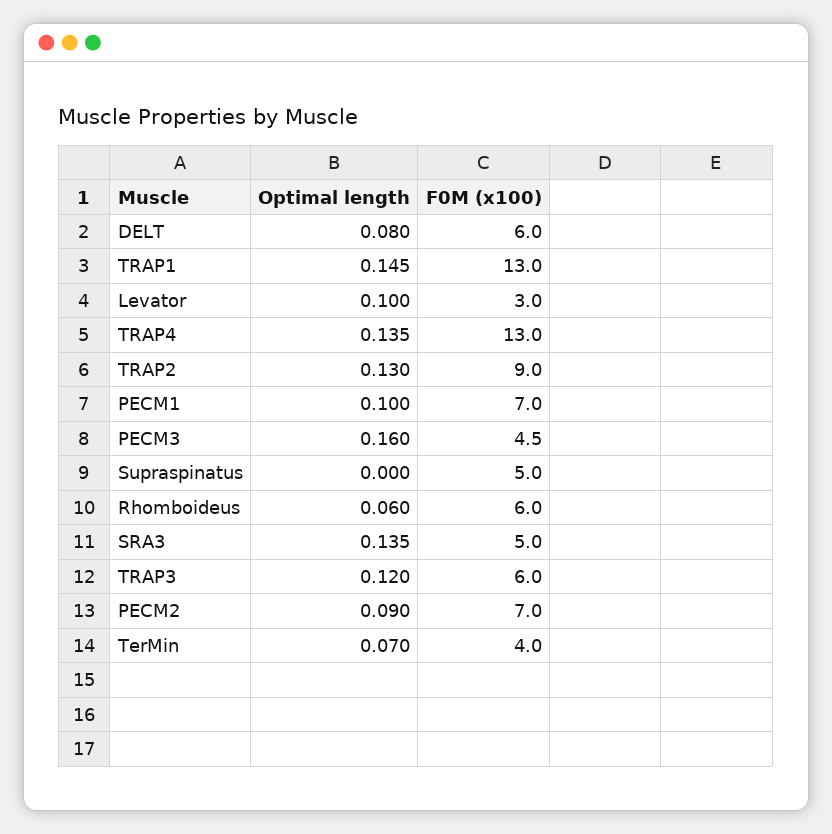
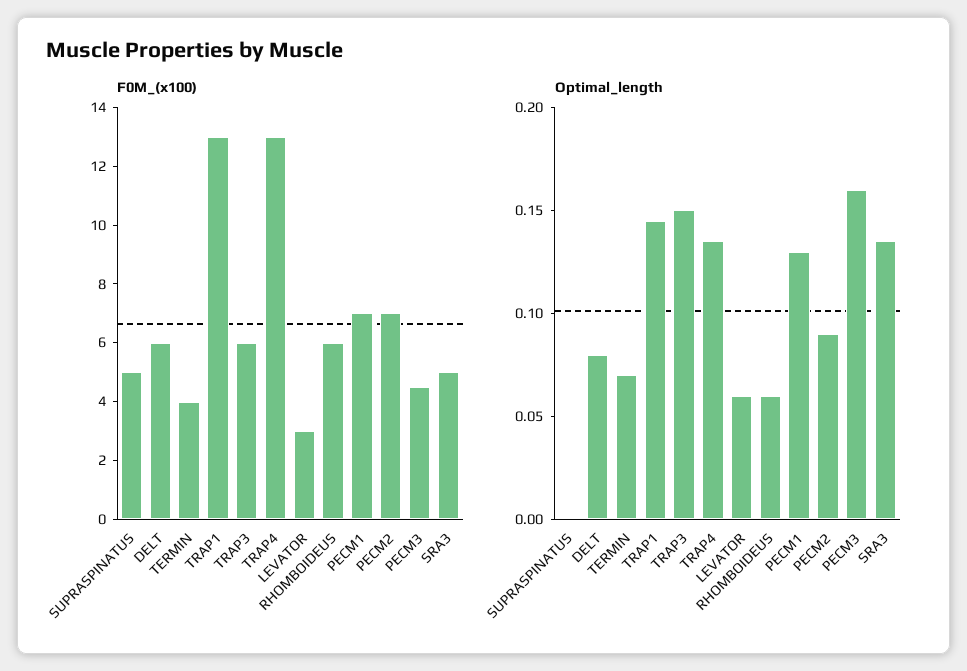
Optimal length, Levator: 0.1 -> 0.06
Optimal length, TRAP2: 0.13 -> none
F0M (x100), TRAP2: 9 -> none
Optimal length, PECM1: 0.1 -> 0.13
Optimal length, TRAP3: 0.12 -> 0.15

